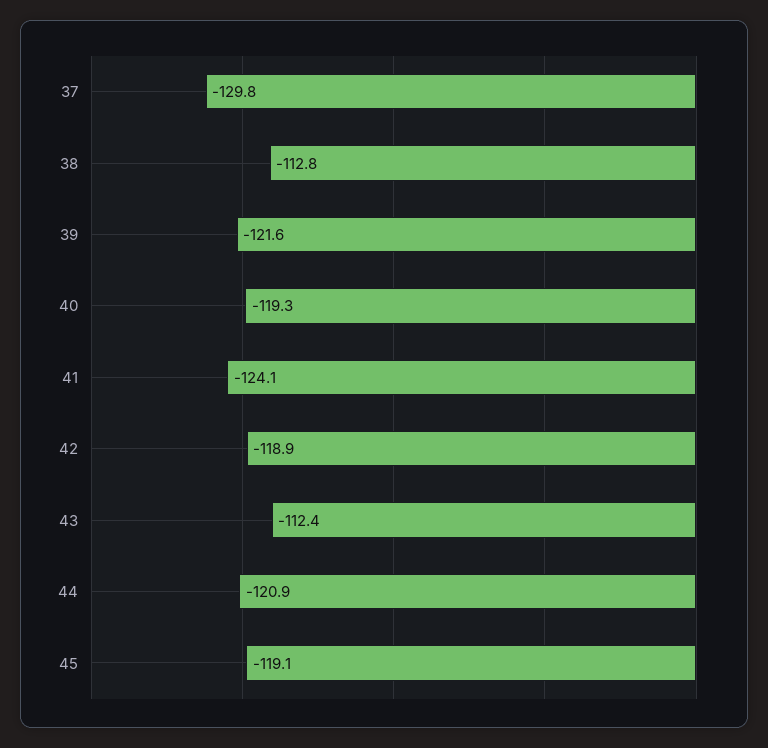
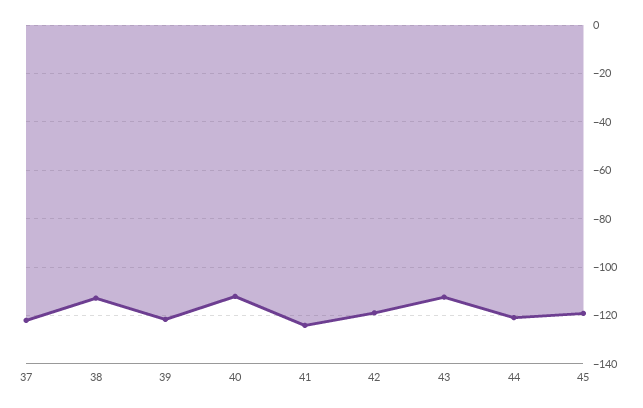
37: -129.8 -> -122.5
40: -119.3 -> -112.5

